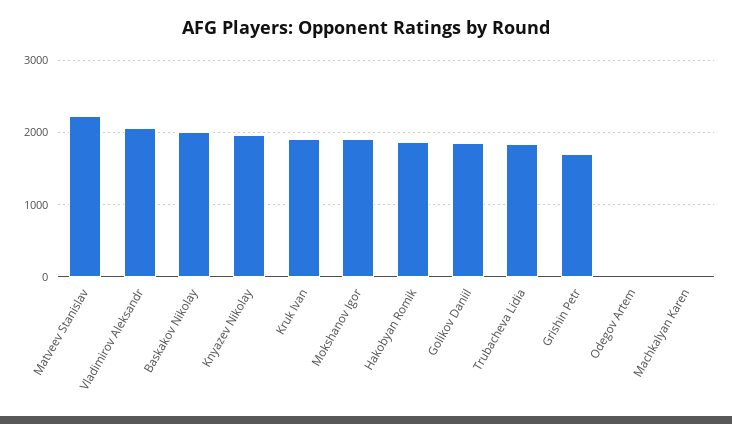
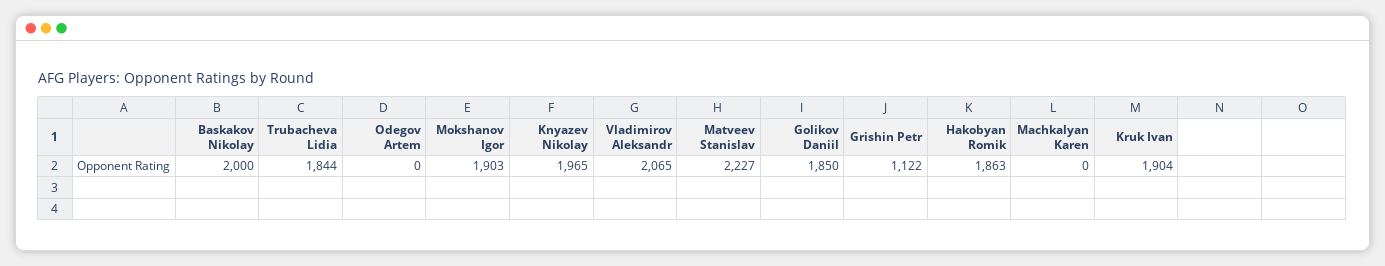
Grishin Petr: 1700 -> 1122

